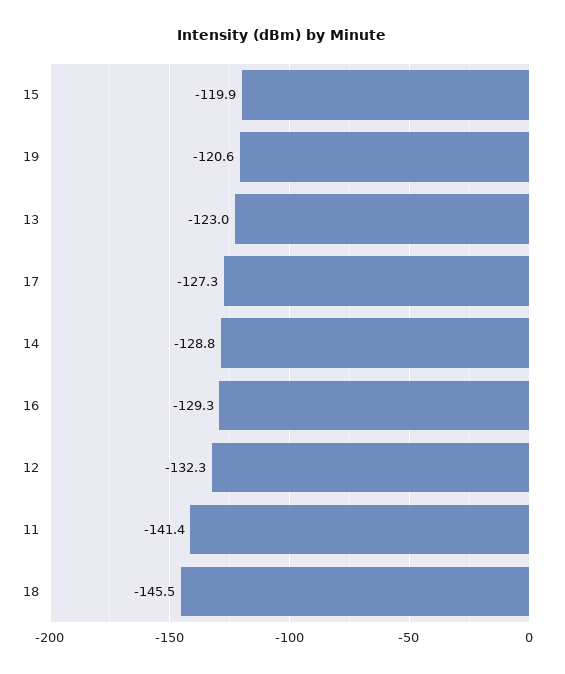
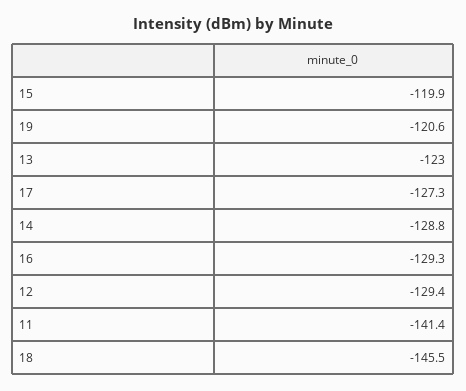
12: -132.3 -> -129.4

